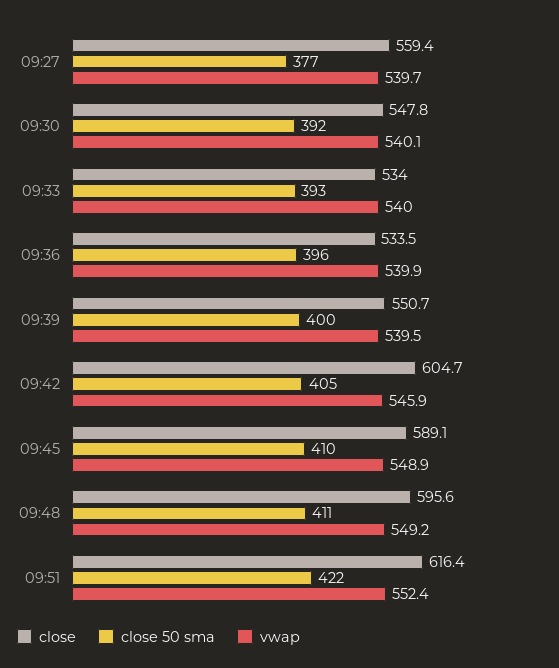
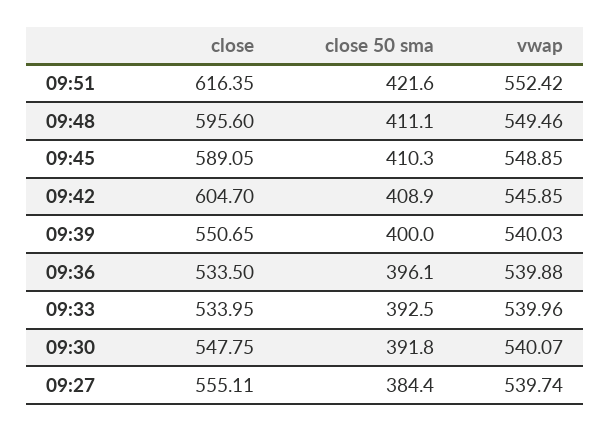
close, 09:27: 559.4 -> 555.11
close 50 sma, 09:27: 377 -> 384.4
vwap, 09:39: 539.5 -> 540.03
close 50 sma, 09:42: 405 -> 408.9
vwap, 09:48: 549.2 -> 549.46

